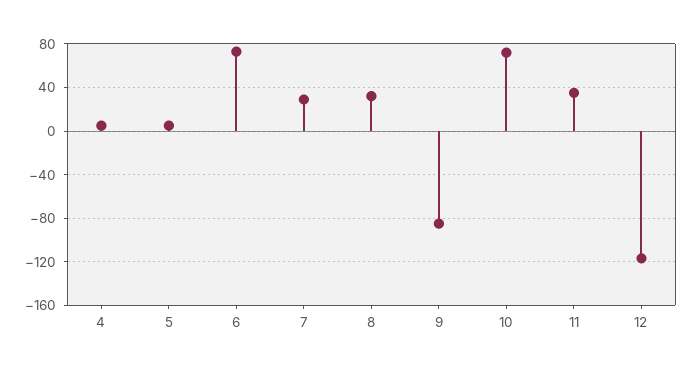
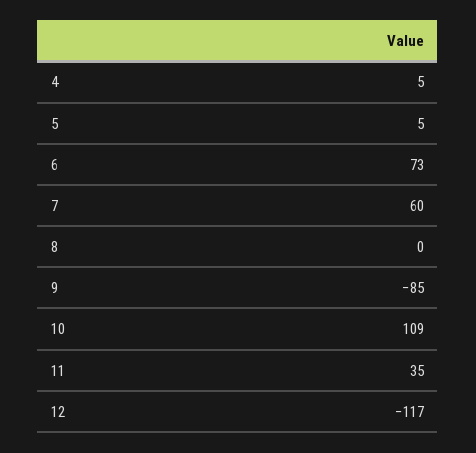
7: 30 -> 60
8: 30 -> 0
10: 70 -> 109

